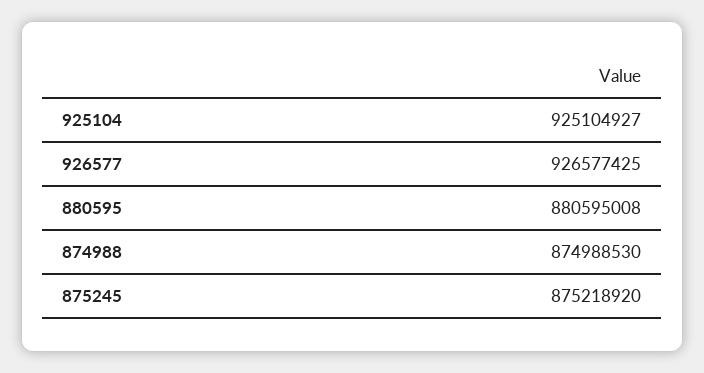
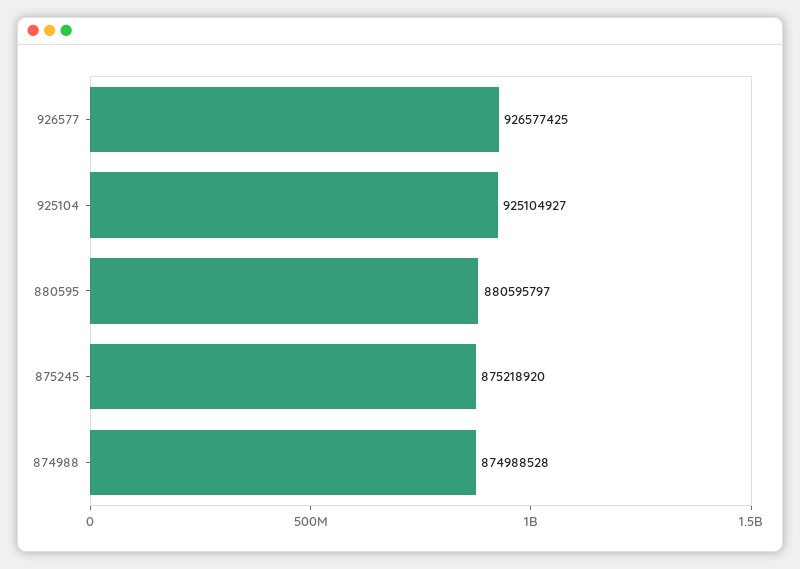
880595: 880595008 -> 880595797
874988: 874988530 -> 874988528

